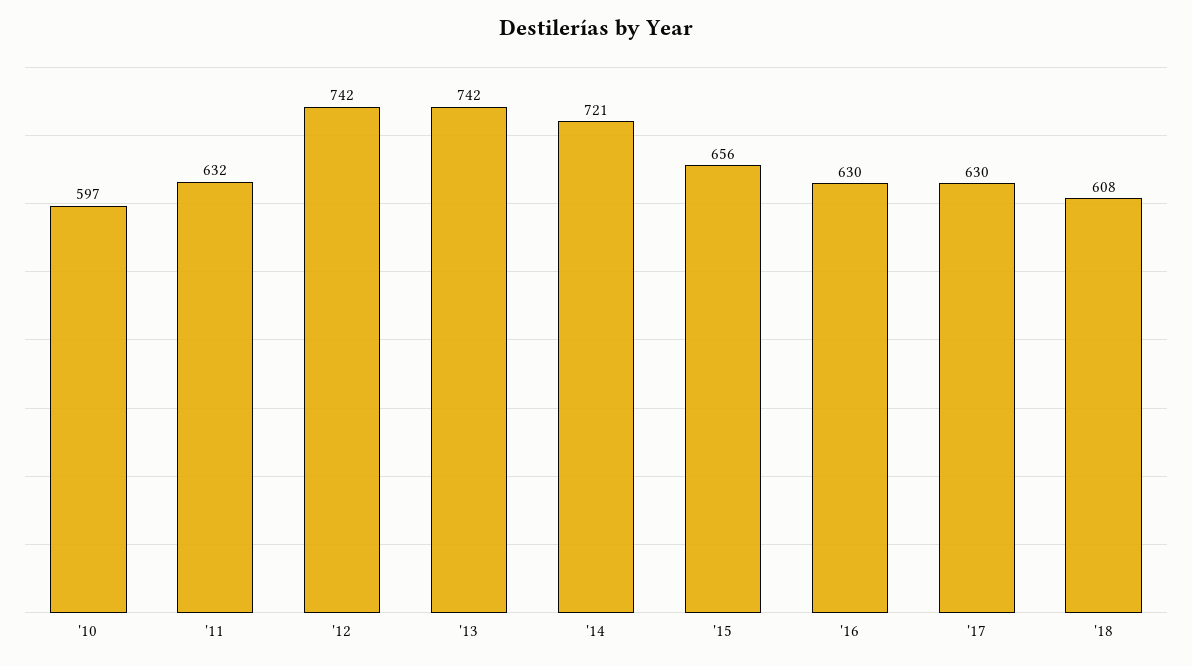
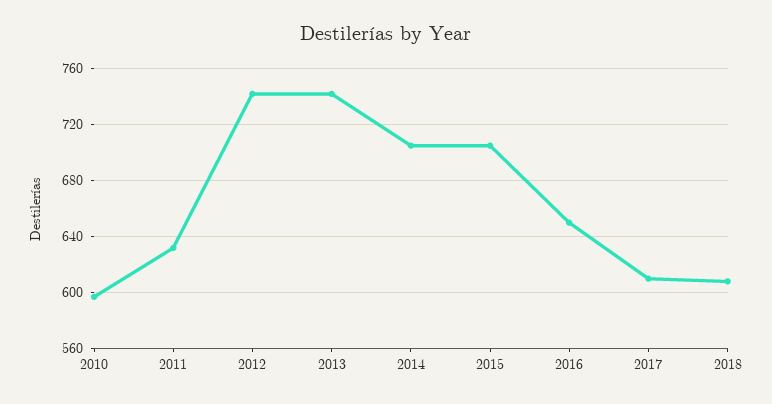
'14: 721 -> 705
'15: 656 -> 705
'16: 630 -> 650
'17: 630 -> 610

